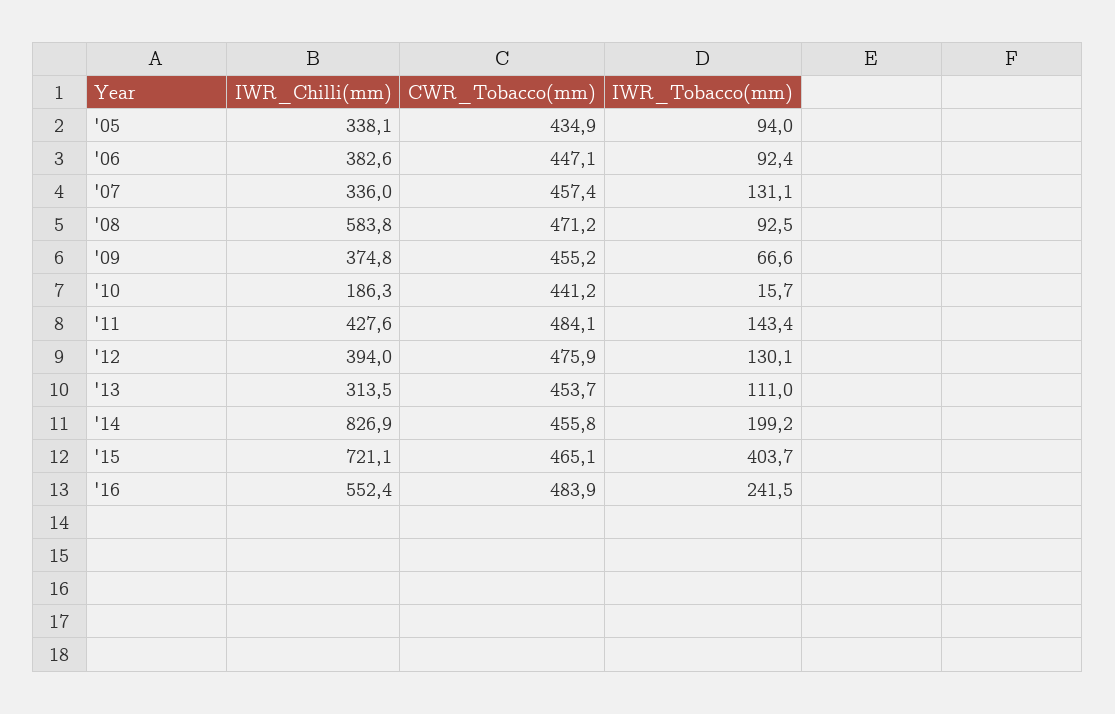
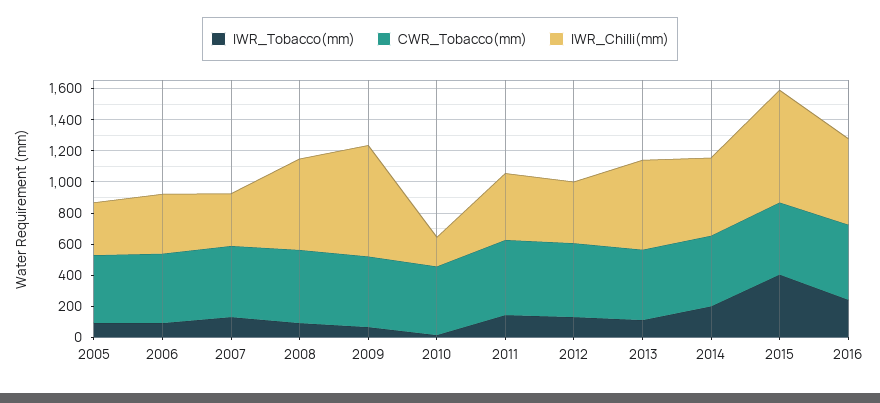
IWR_Chilli(mm), '09: 374.8 -> 700
IWR_Chilli(mm), '13: 313.5 -> 600
IWR_Chilli(mm), '14: 826.9 -> 500

